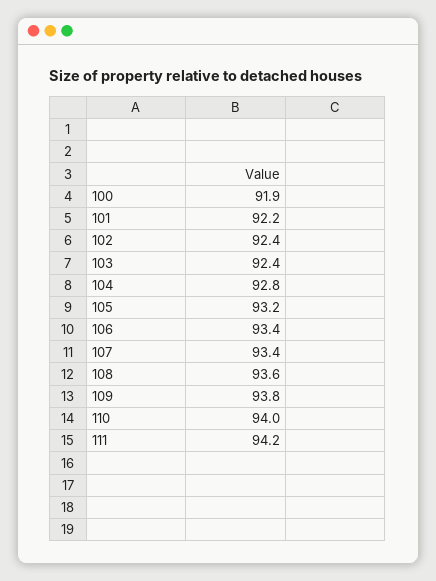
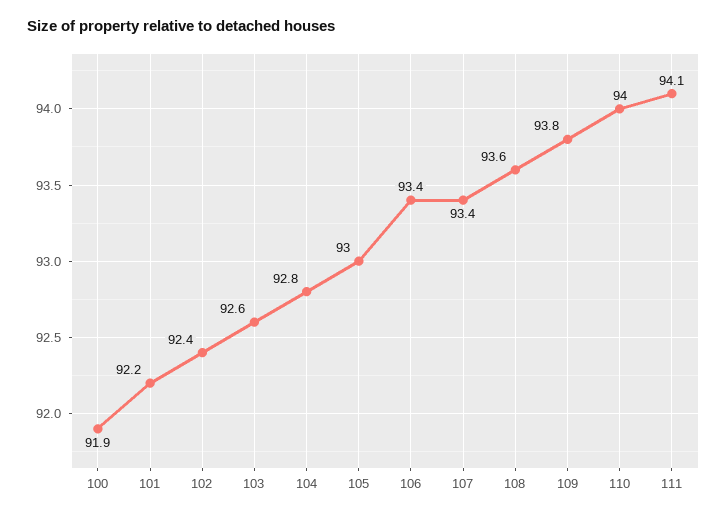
103: 92.4 -> 92.6
105: 93.2 -> 93
111: 94.2 -> 94.1

